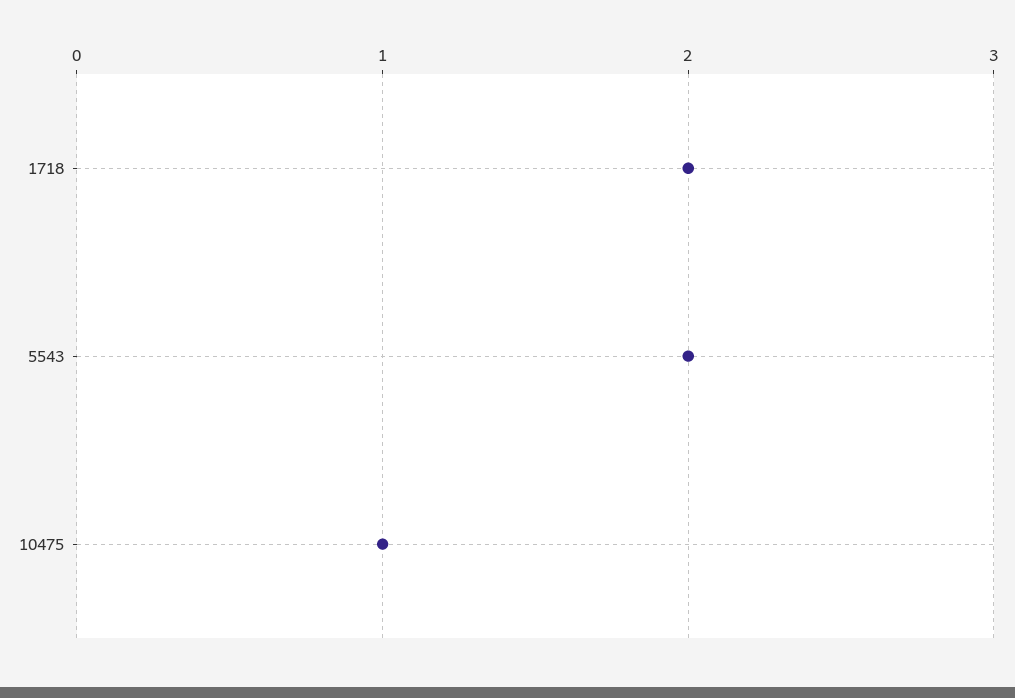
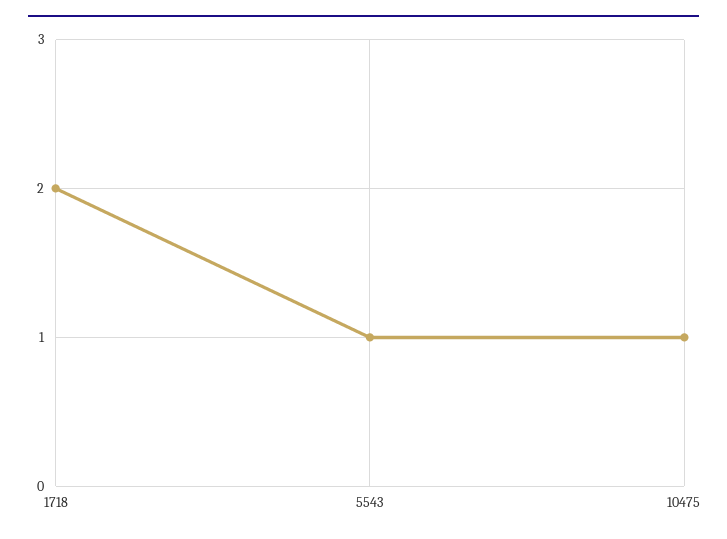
5543: 2 -> 1

